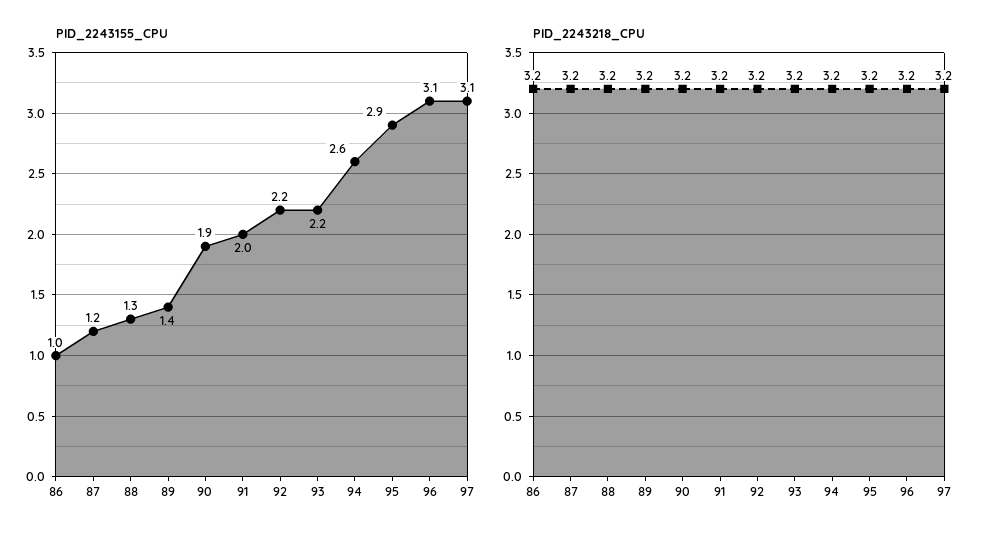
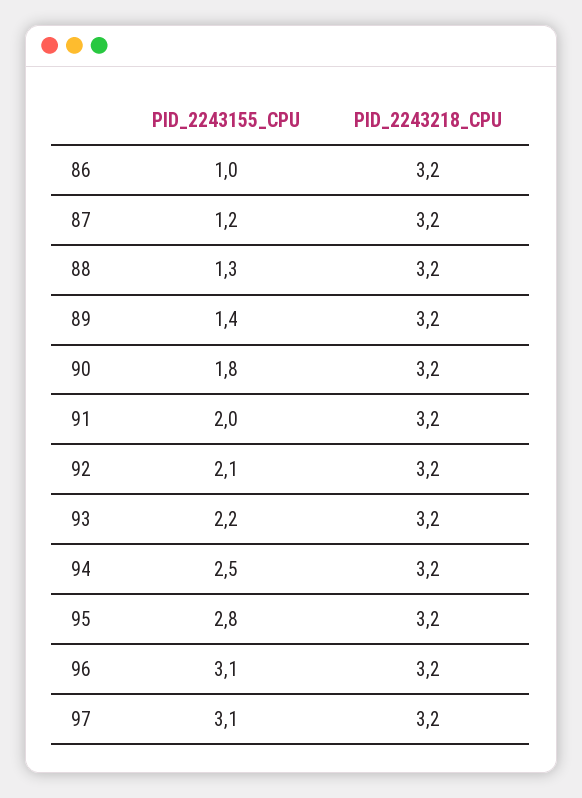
PID_2243155_CPU, 90: 1.9 -> 1.8
PID_2243155_CPU, 92: 2.2 -> 2.1
PID_2243155_CPU, 94: 2.6 -> 2.5
PID_2243155_CPU, 95: 2.9 -> 2.8

